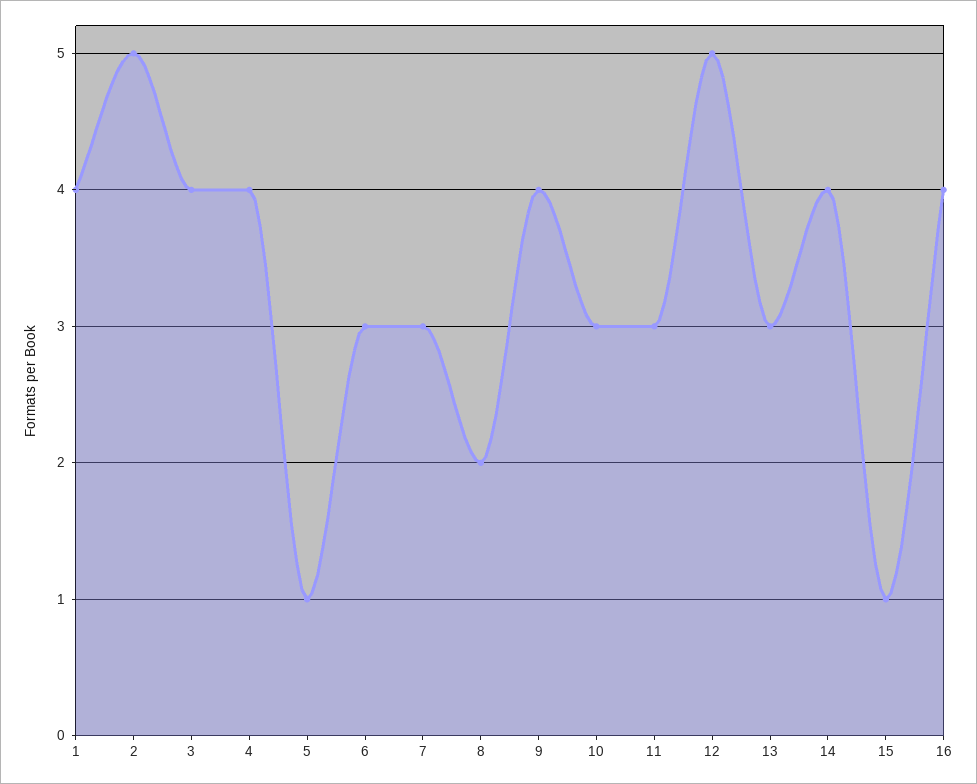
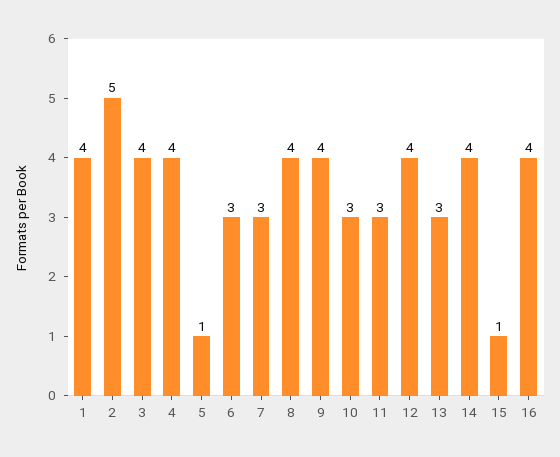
8: 2 -> 4
12: 5 -> 4

